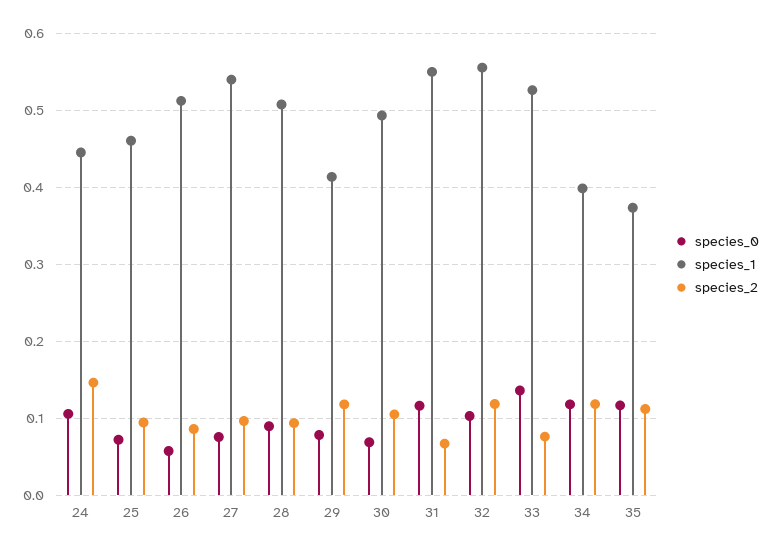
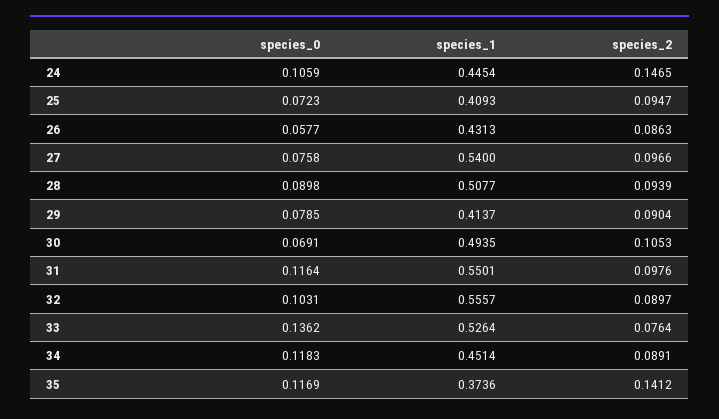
species_1, 25: 0.46 -> 0.4093
species_1, 26: 0.51 -> 0.4313
species_2, 29: 0.12 -> 0.0904
species_2, 31: 0.07 -> 0.0976
species_2, 32: 0.12 -> 0.0897
species_1, 34: 0.4 -> 0.4514
species_2, 34: 0.12 -> 0.0891
species_2, 35: 0.11 -> 0.1412

